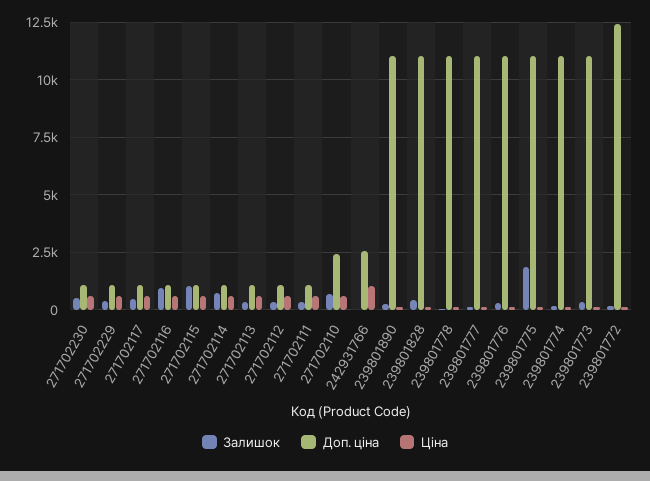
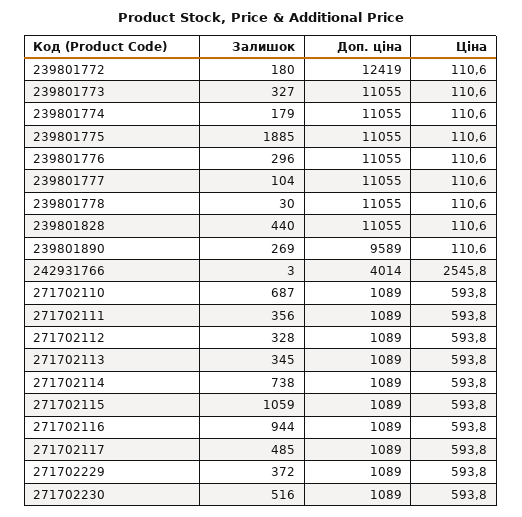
Доп. ціна, 271702110: 2500 -> 1089
Доп. ціна, 242931766: 2500 -> 4014
Ціна, 242931766: 1000 -> 2545.8
Доп. ціна, 239801890: 11000 -> 9589

